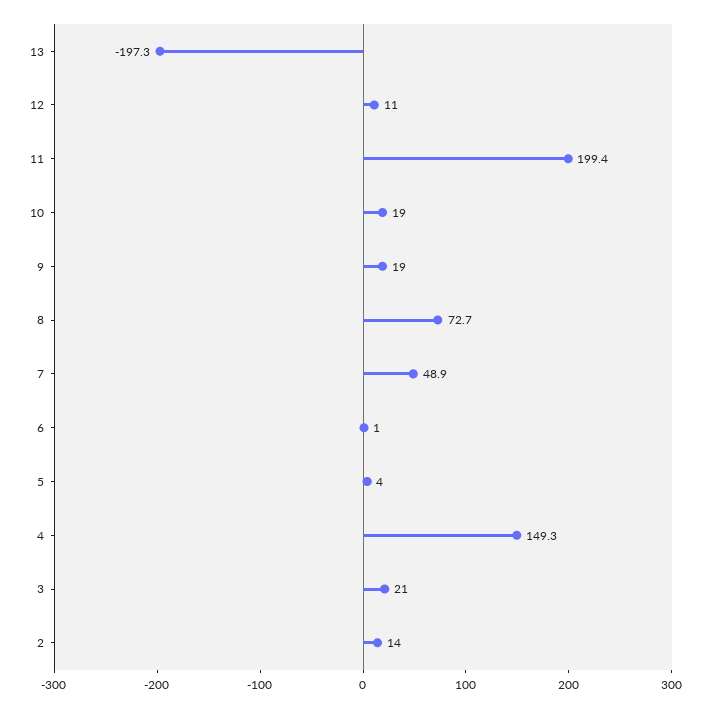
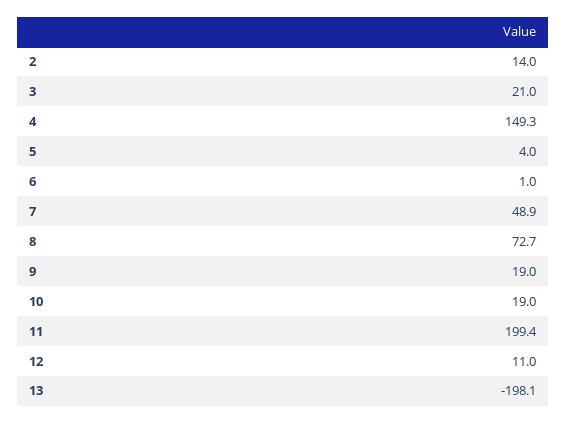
13: -197.3 -> -198.1

